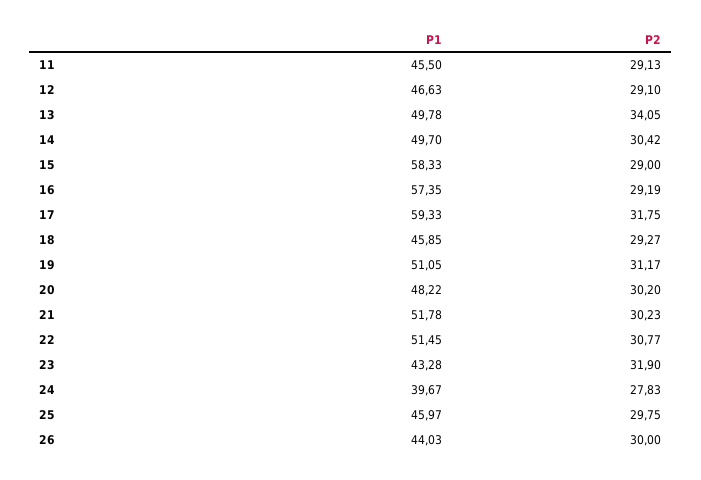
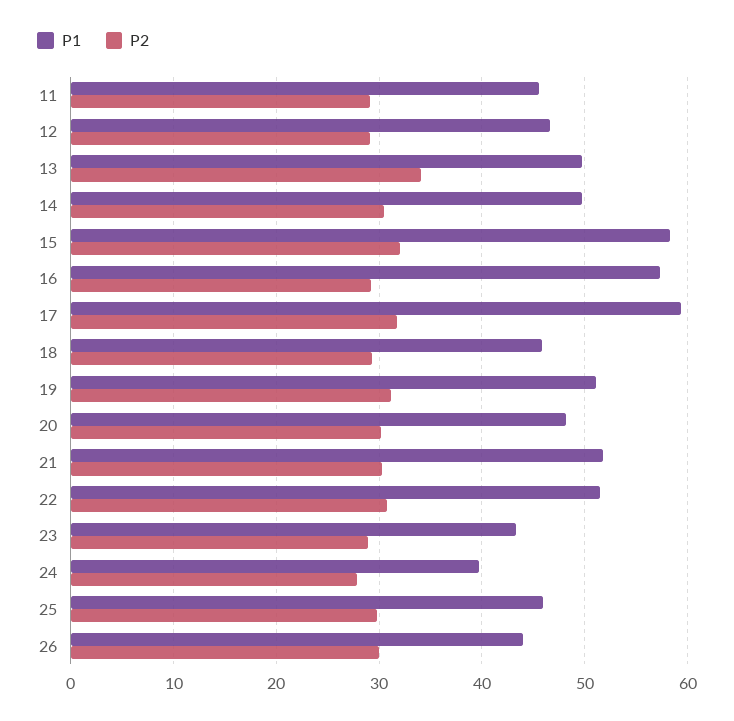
P2, 15: 29 -> 32
P2, 23: 31.9 -> 29

